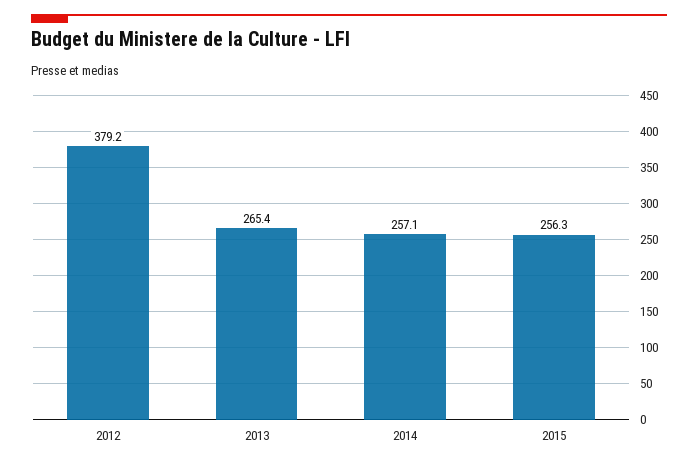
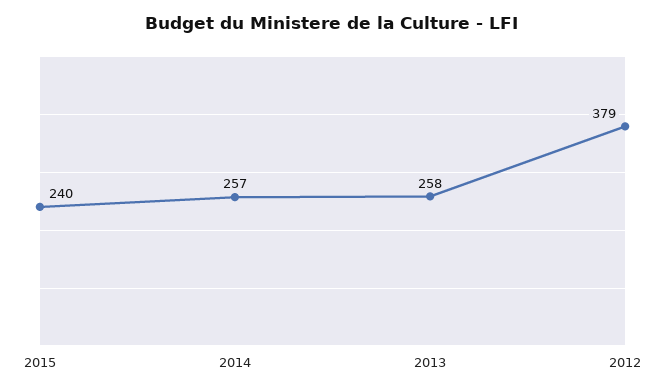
2013: 265.4 -> 258
2015: 256.3 -> 240

